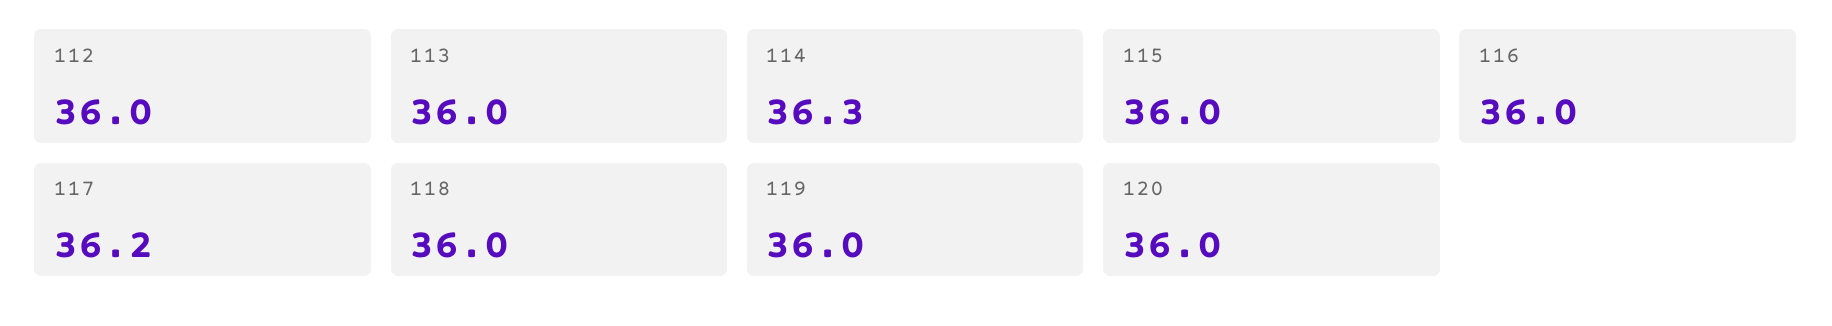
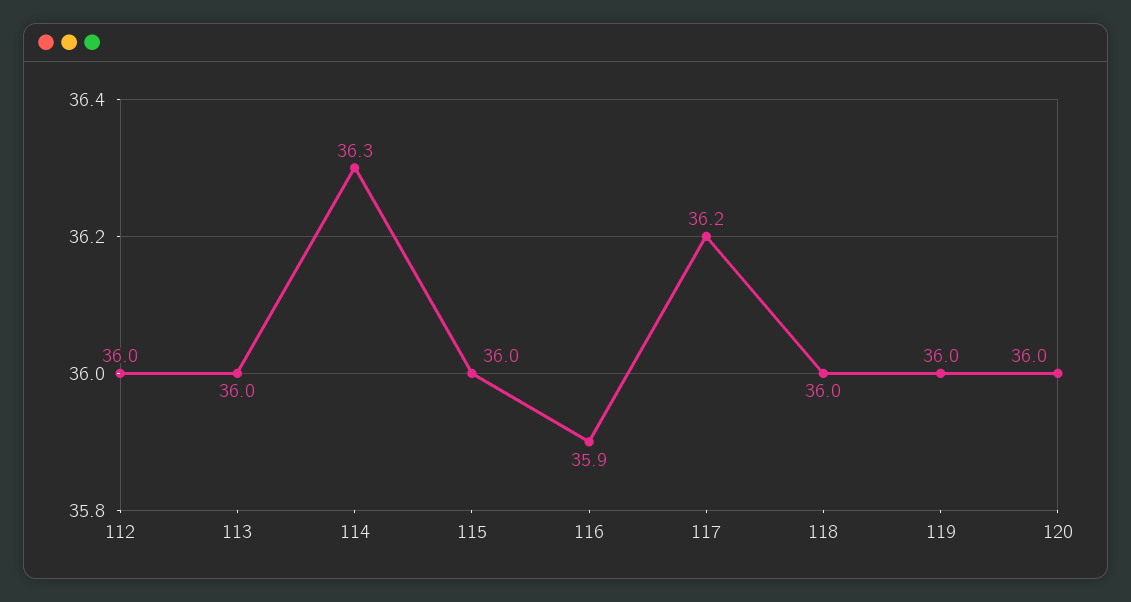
116: 36 -> 35.9

